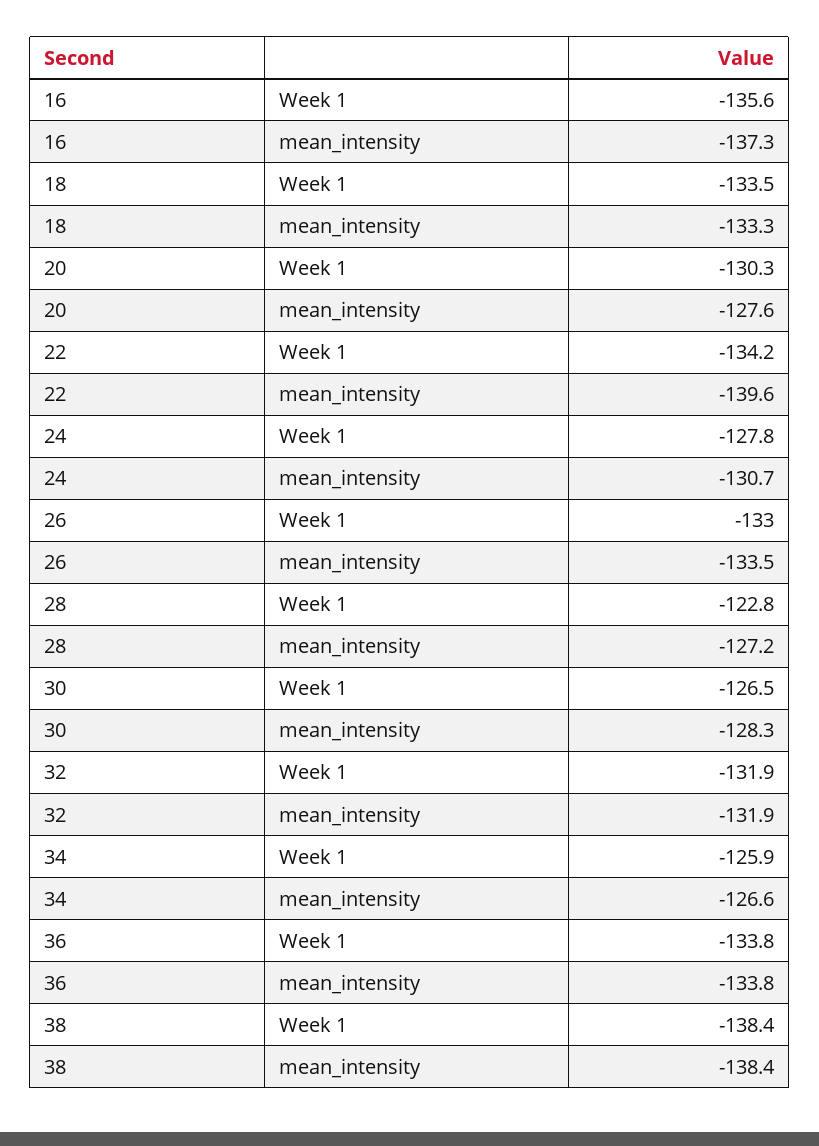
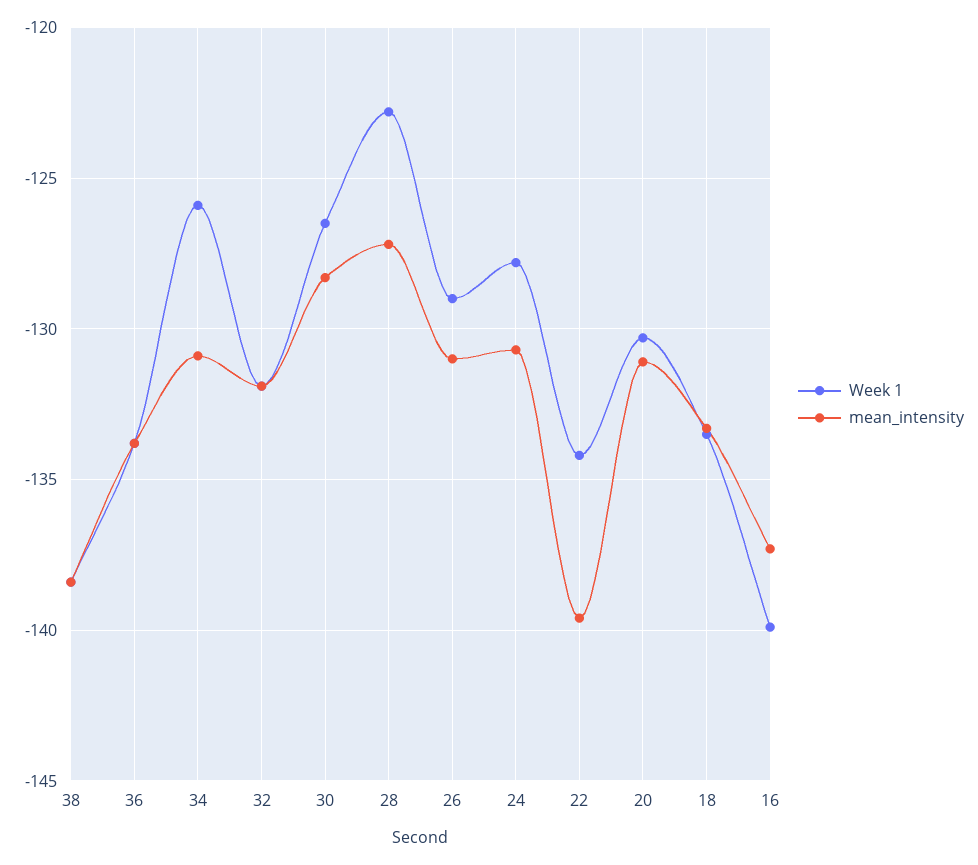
Week 1, 16: -135.6 -> -140
mean_intensity, 20: -127.6 -> -131
Week 1, 26: -133 -> -129
mean_intensity, 26: -133.5 -> -131
mean_intensity, 34: -126.6 -> -131

